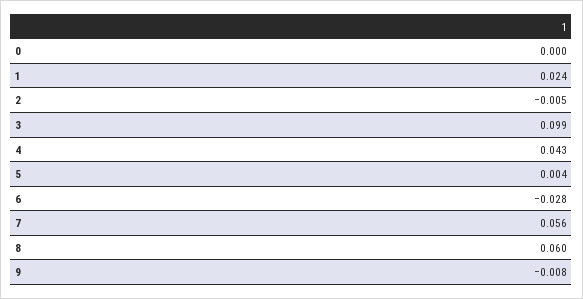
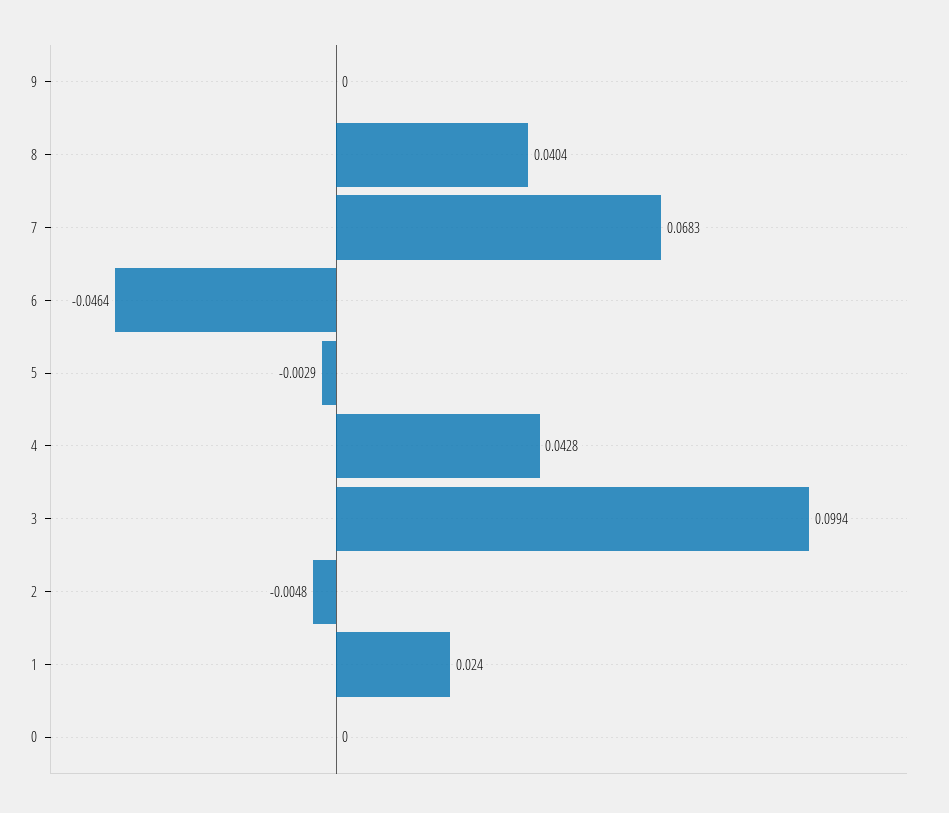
5: 0.004 -> -0.0029
6: -0.028 -> -0.0464
7: 0.056 -> 0.0683
8: 0.06 -> 0.0404
9: -0.008 -> 0

